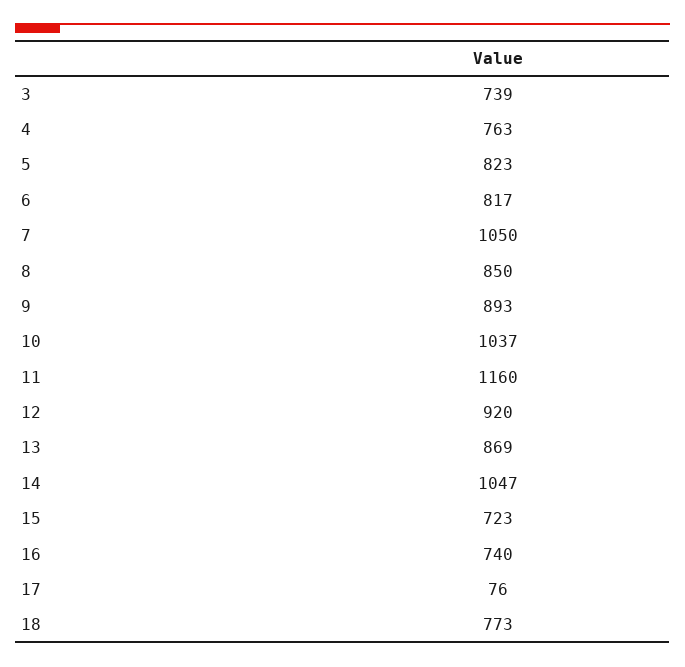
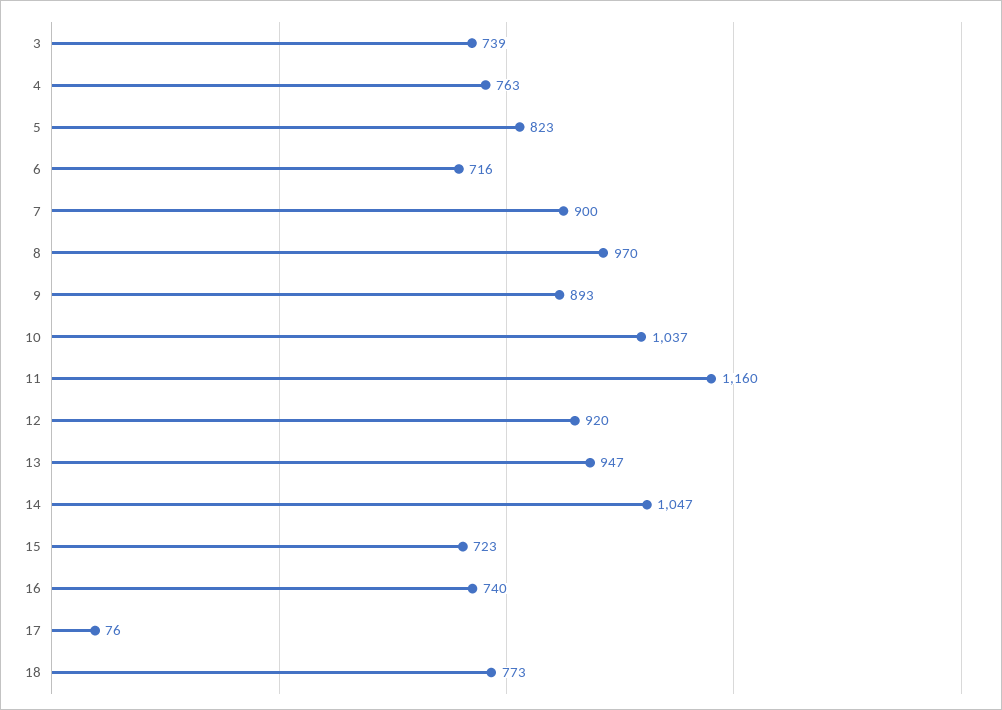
6: 817 -> 716
7: 1050 -> 900
8: 850 -> 970
13: 869 -> 947

